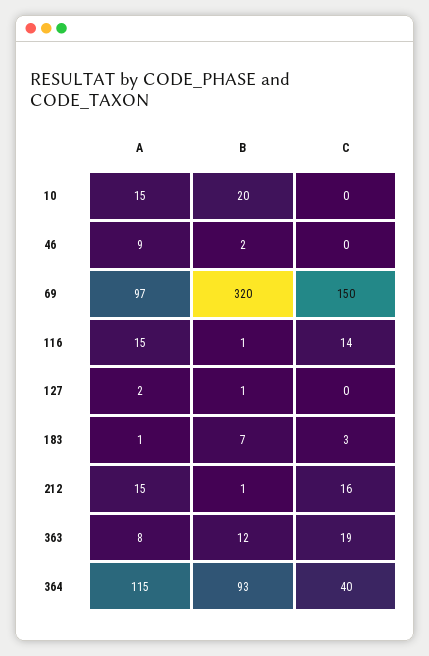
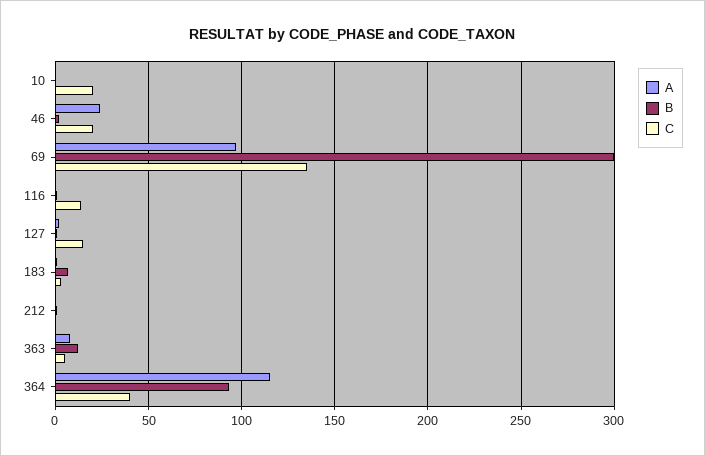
A, 10: 15 -> 0
B, 10: 20 -> 0
C, 10: 0 -> 20
A, 46: 9 -> 25
C, 46: 0 -> 20
B, 69: 320 -> 300
C, 69: 150 -> 135
A, 116: 15 -> 0
C, 127: 0 -> 15
A, 212: 15 -> 0
C, 212: 16 -> 0
C, 363: 19 -> 5

